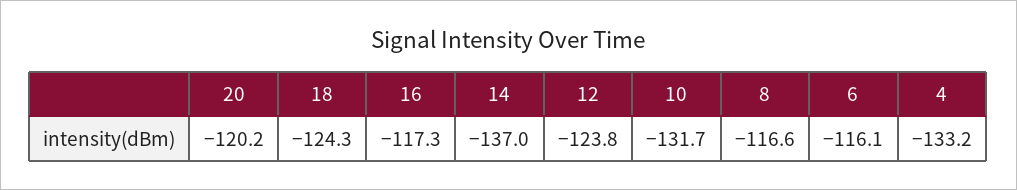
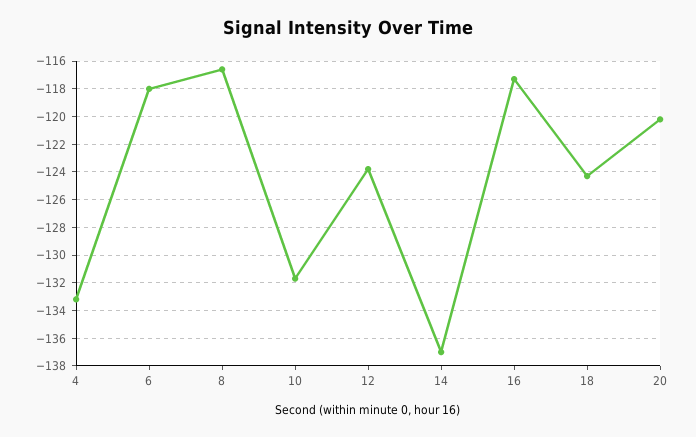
6: -116.1 -> -118

